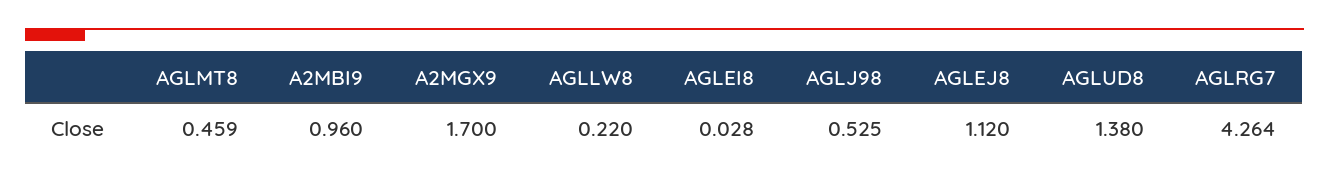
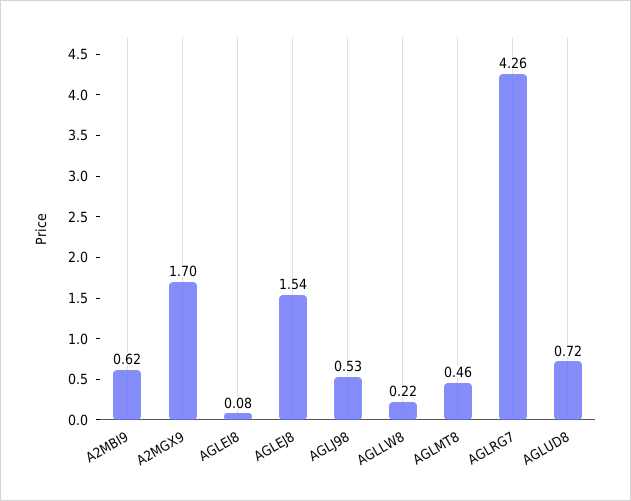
A2MBI9: 0.96 -> 0.62
AGLEI8: 0.028 -> 0.08
AGLEJ8: 1.12 -> 1.54
AGLUD8: 1.38 -> 0.72

